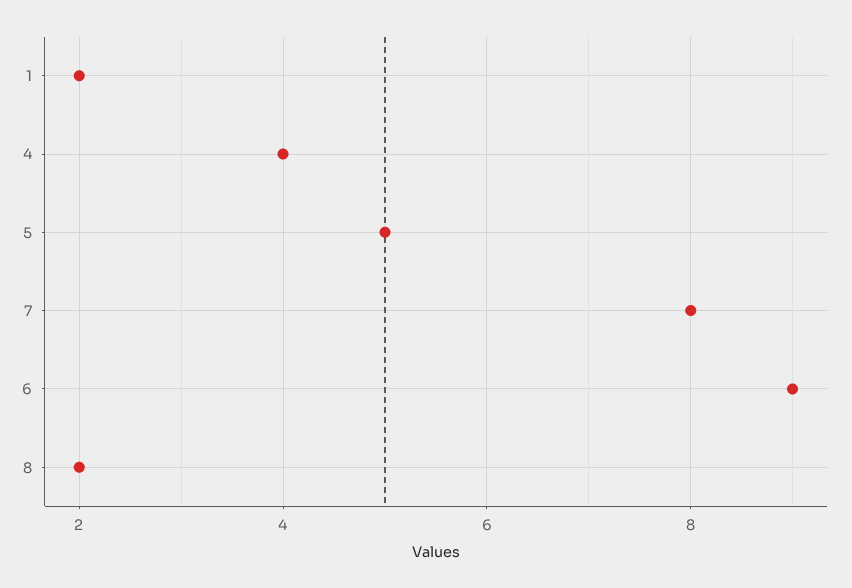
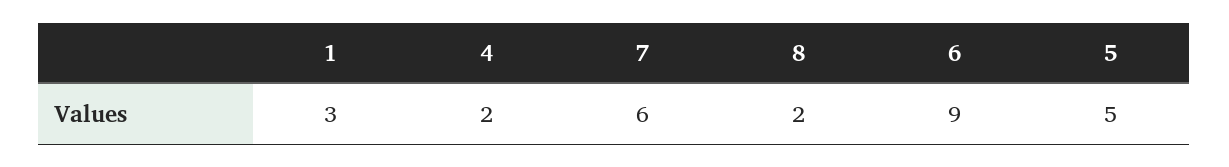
1: 2 -> 3
4: 4 -> 2
7: 8 -> 6

